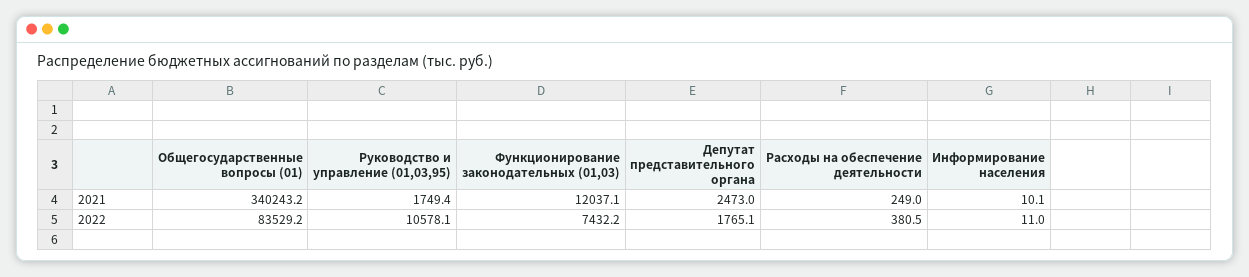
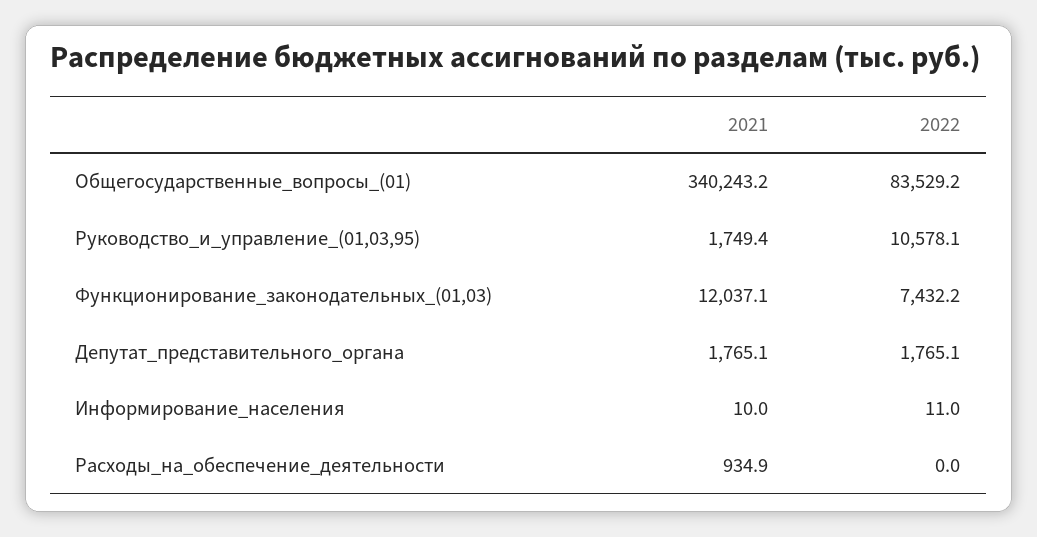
Депутат представительного органа, 2021: 2473 -> 1765.1
Расходы на обеспечение деятельности, 2021: 249 -> 934.9
Информирование населения, 2021: 10.1 -> 10
Расходы на обеспечение деятельности, 2022: 380.5 -> 0

